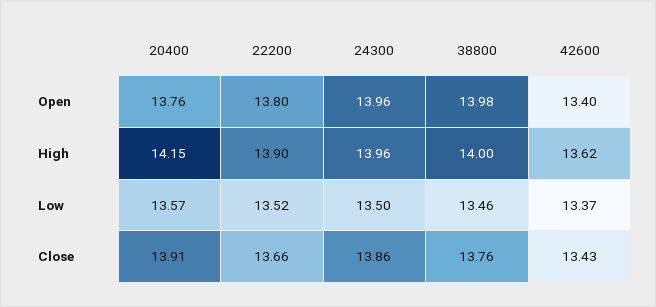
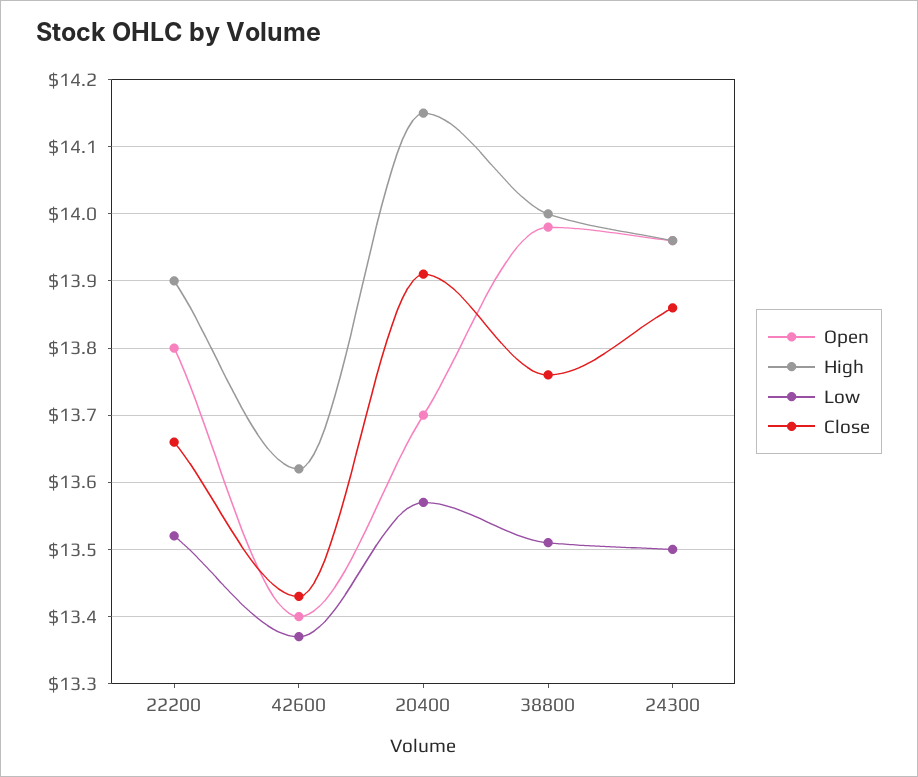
Open, 20400: 13.76 -> 13.7
Low, 38800: 13.46 -> 13.51

